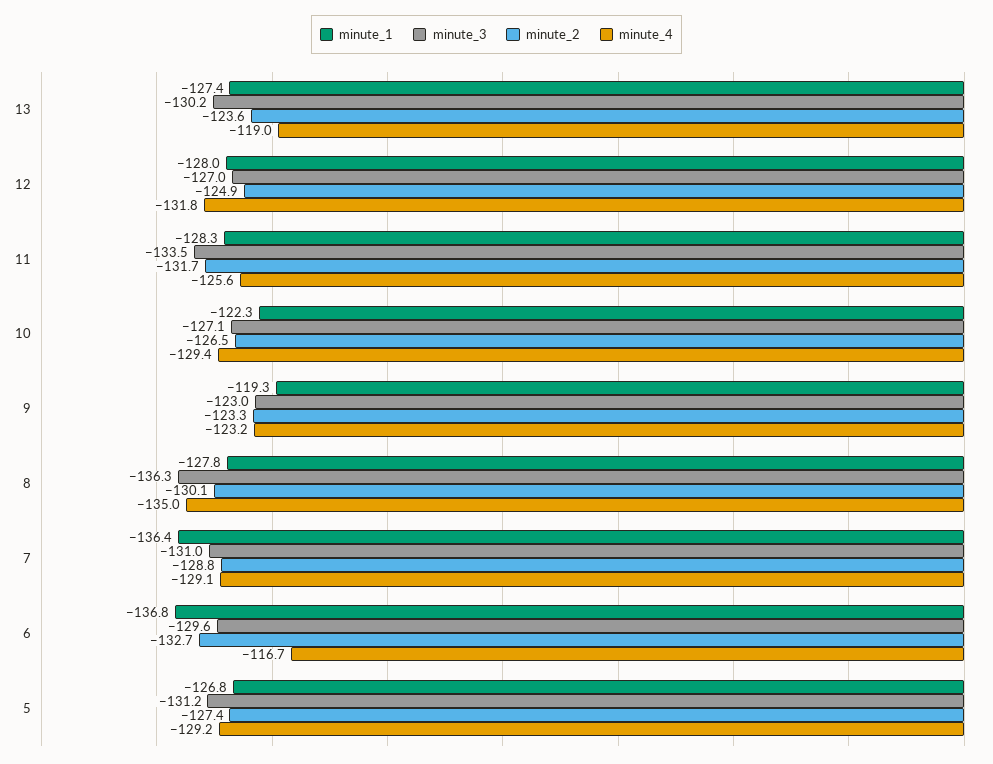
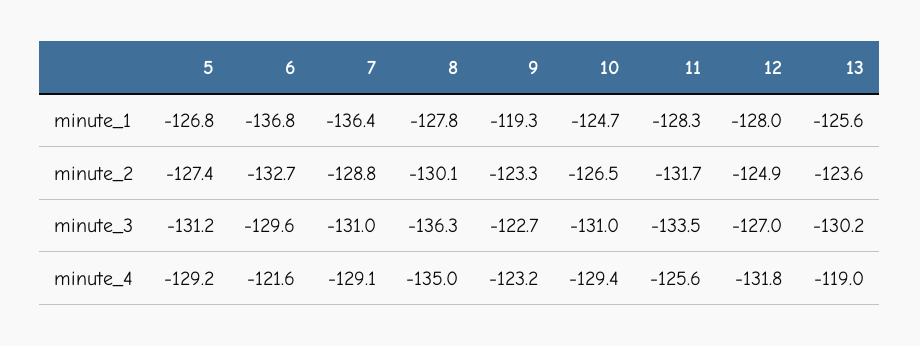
minute_1, 13: -127.4 -> -125.6
minute_1, 10: -122.3 -> -124.7
minute_3, 10: -127.1 -> -131
minute_3, 9: -123 -> -122.7
minute_4, 6: -116.7 -> -121.6

